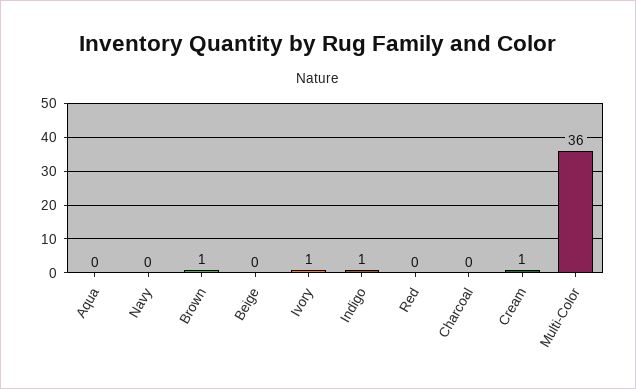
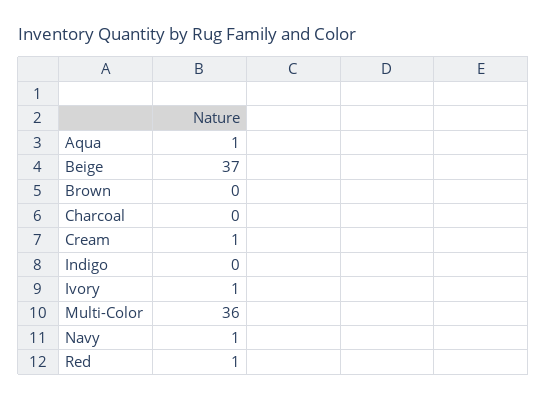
Aqua: 0 -> 1
Navy: 0 -> 1
Brown: 1 -> 0
Beige: 0 -> 37
Indigo: 1 -> 0
Red: 0 -> 1

